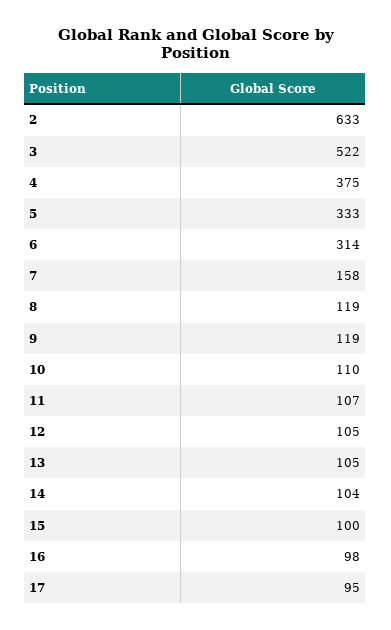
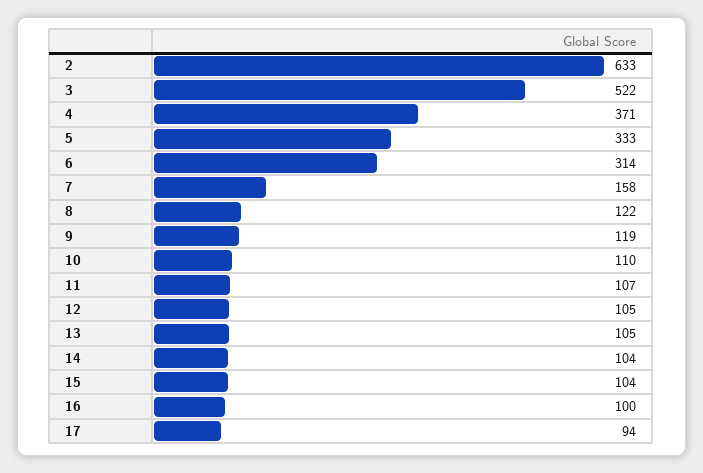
4: 375 -> 371
8: 119 -> 122
15: 100 -> 104
16: 98 -> 100
17: 95 -> 94

